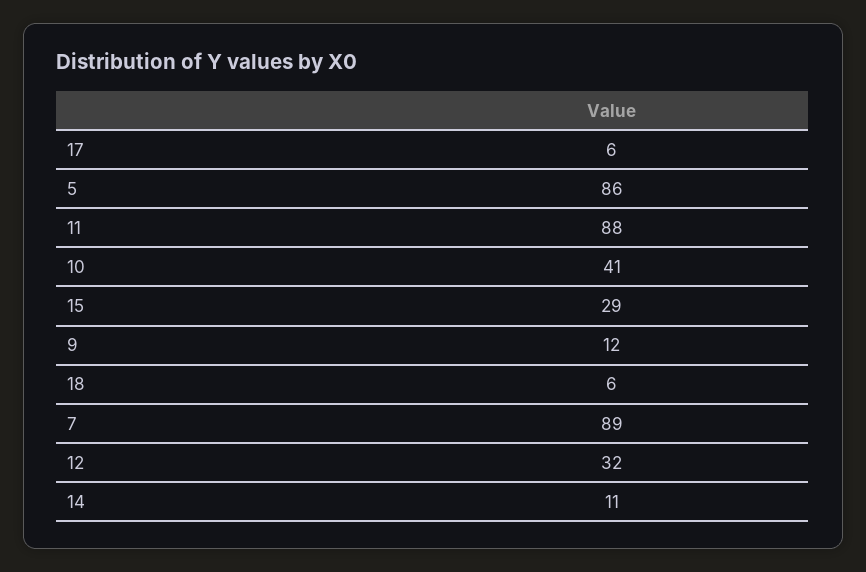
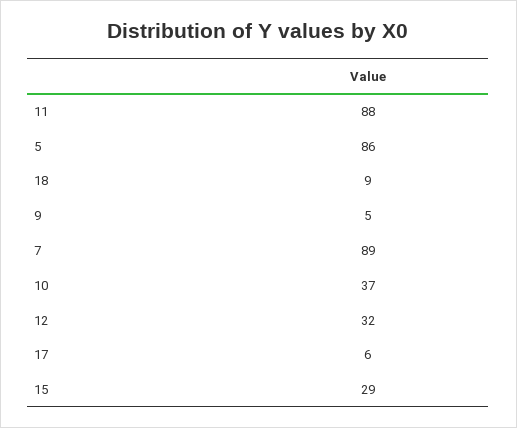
10: 41 -> 37
9: 12 -> 5
18: 6 -> 9
14: 11 -> none

